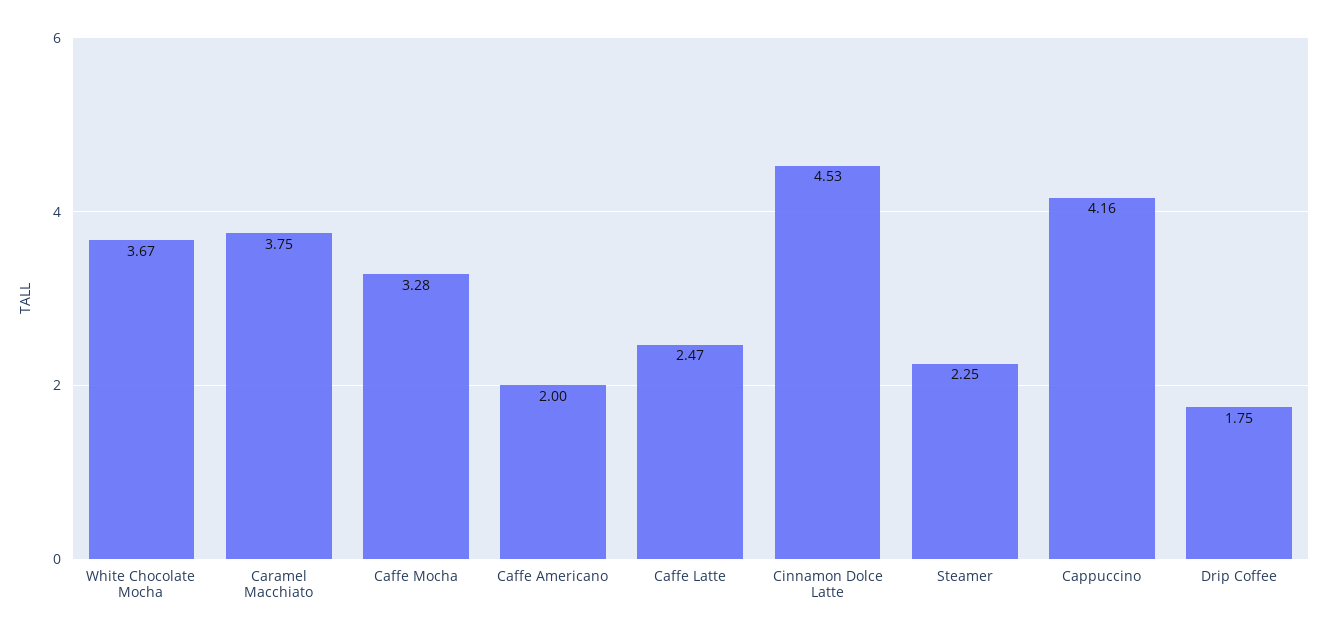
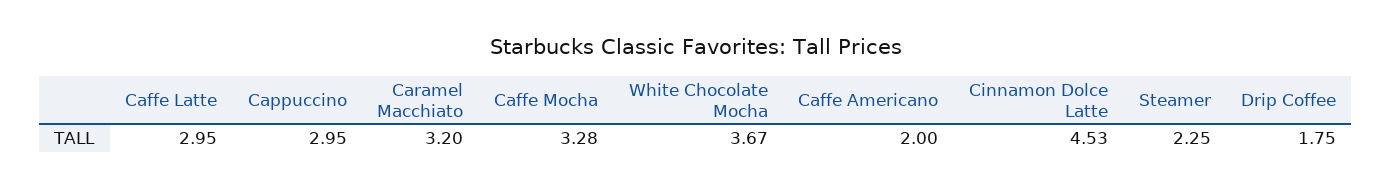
Caramel Macchiato: 3.75 -> 3.2
Caffe Latte: 2.47 -> 2.95
Cappuccino: 4.16 -> 2.95

